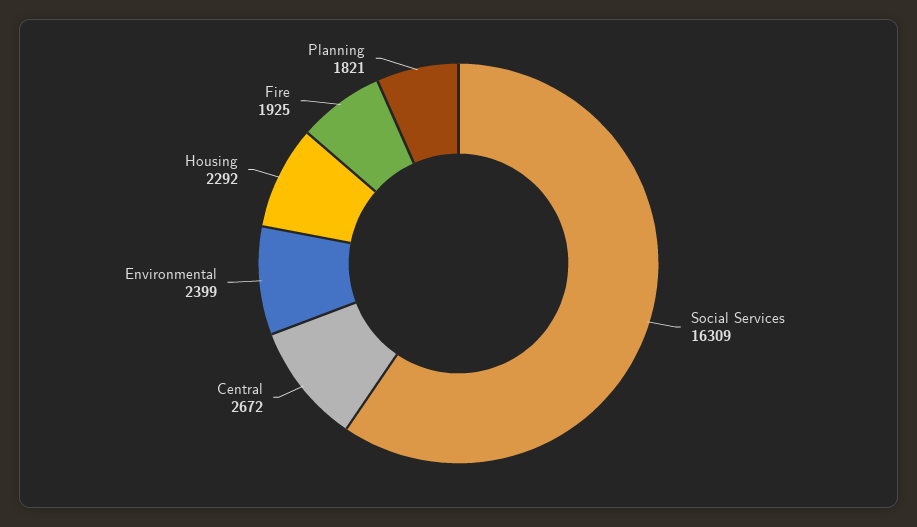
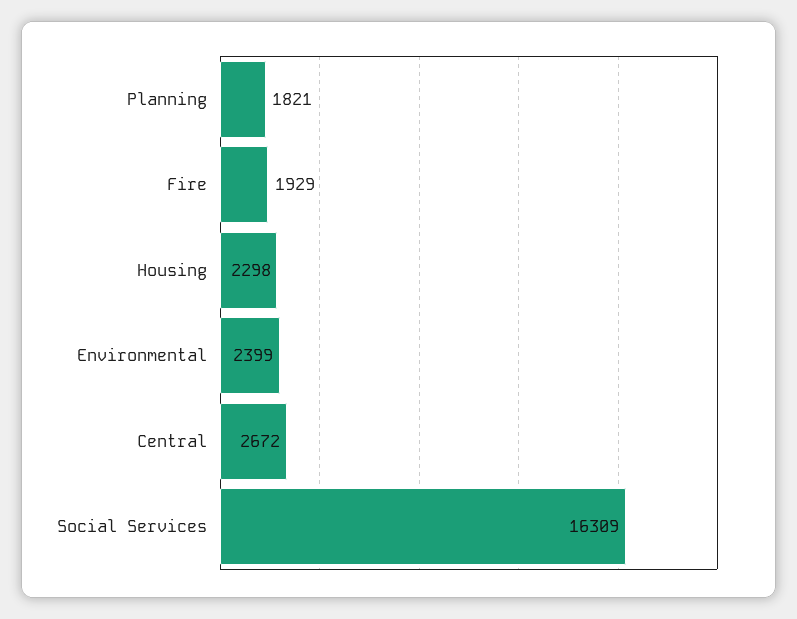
Housing: 2292 -> 2298
Fire: 1925 -> 1929

